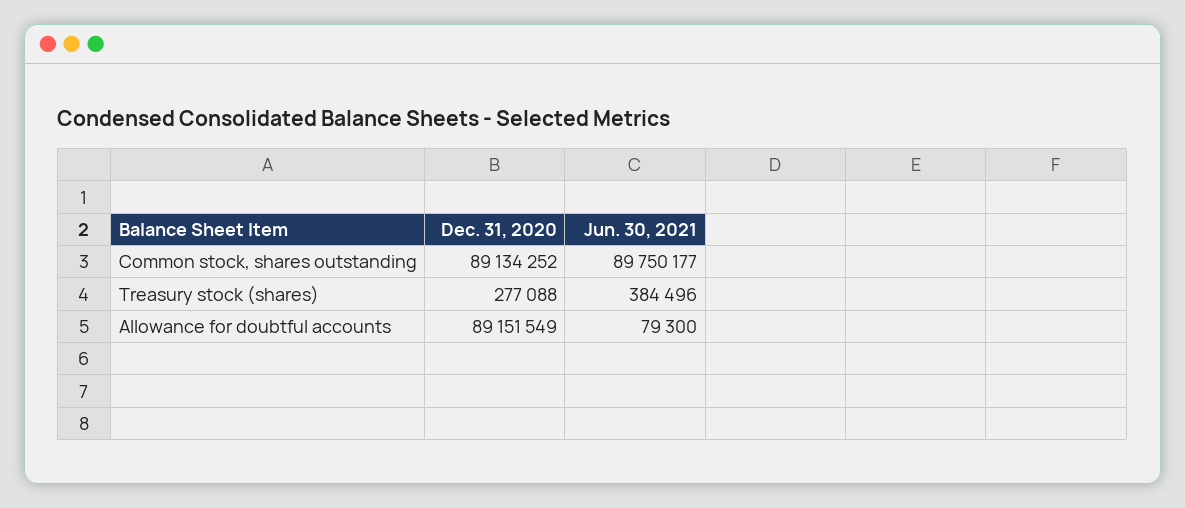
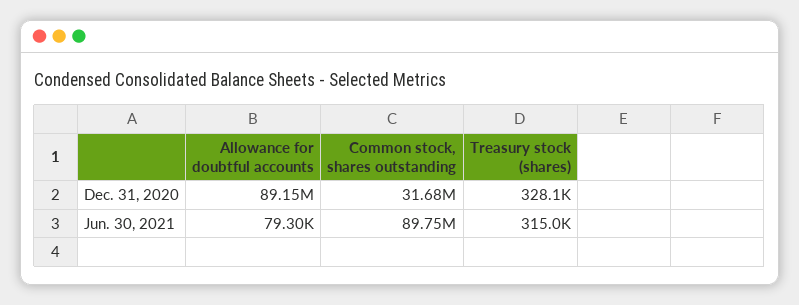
Dec. 31, 2020, Common stock, shares outstanding: 89134252 -> 31680000
Dec. 31, 2020, Treasury stock (shares): 277088 -> 328100
Jun. 30, 2021, Treasury stock (shares): 384496 -> 315000

